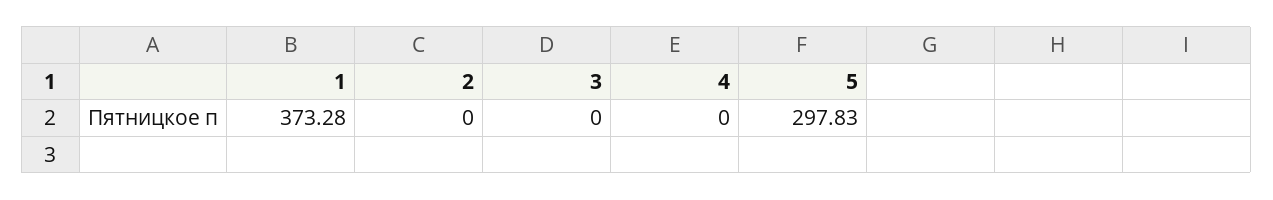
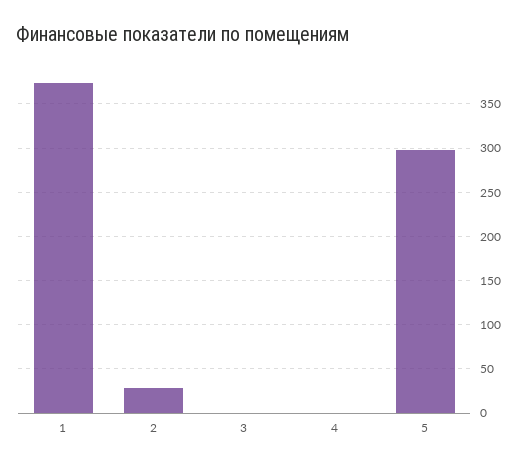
2: 0 -> 30

